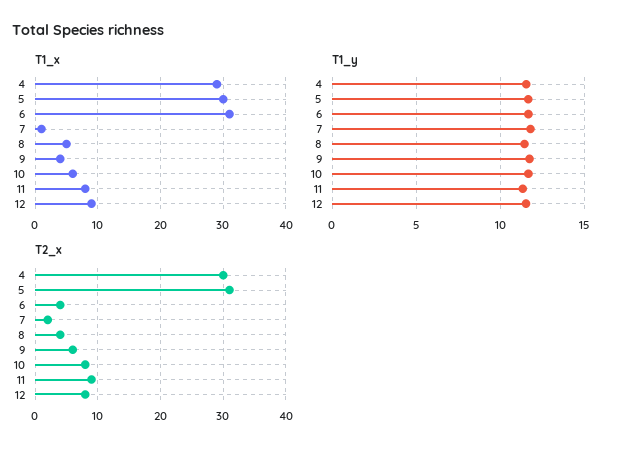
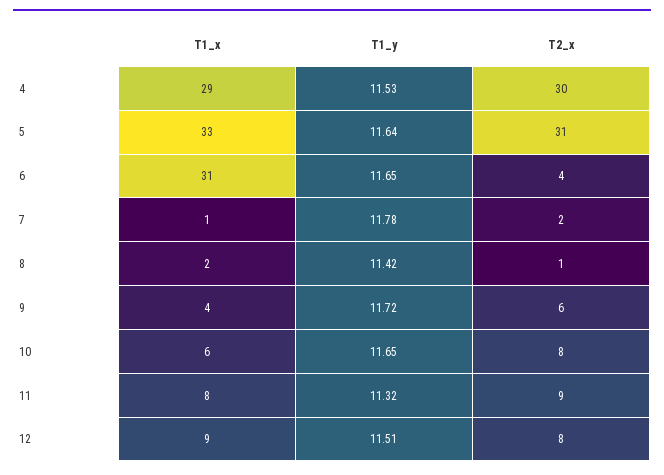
T1_x, 5: 30 -> 33
T1_x, 8: 5 -> 2
T2_x, 8: 4 -> 1

